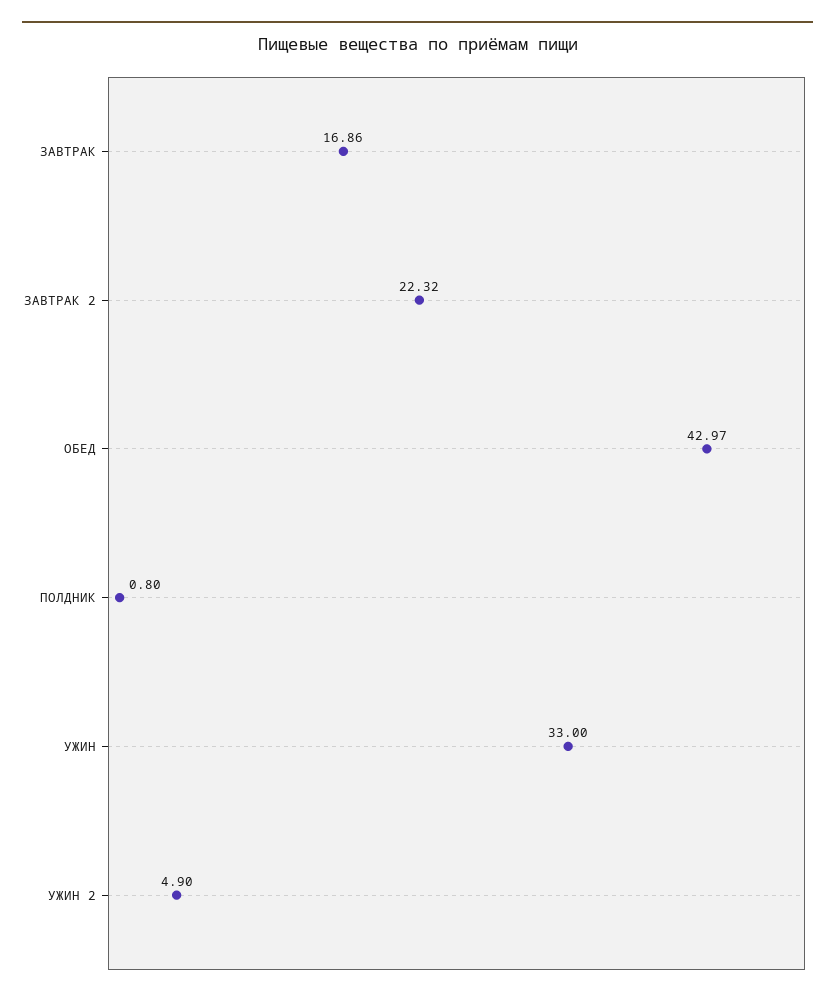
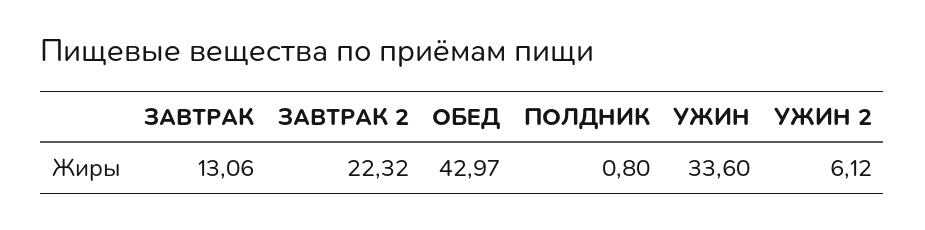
ЗАВТРАК: 16.86 -> 13.06
УЖИН: 33 -> 33.6
УЖИН 2: 4.9 -> 6.12

